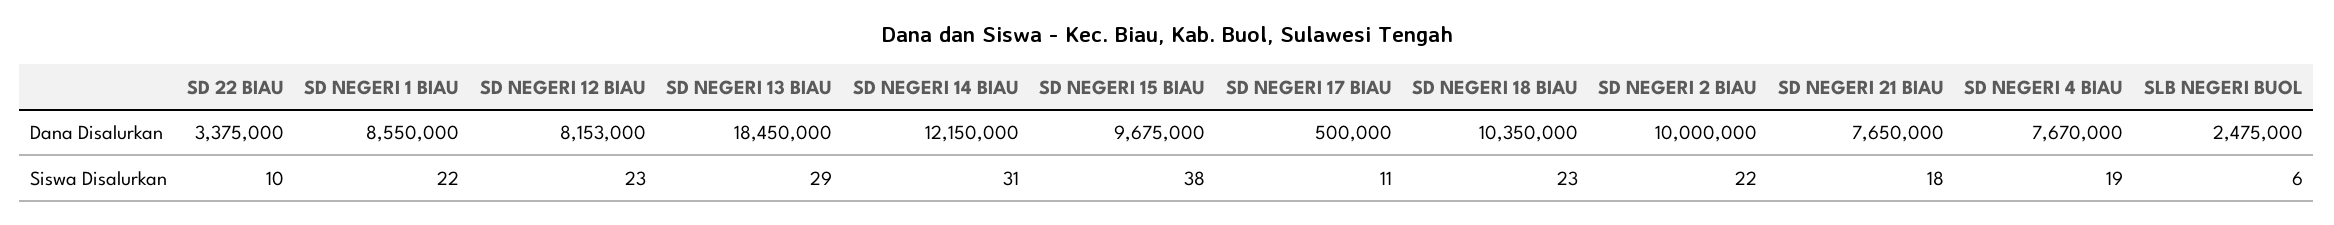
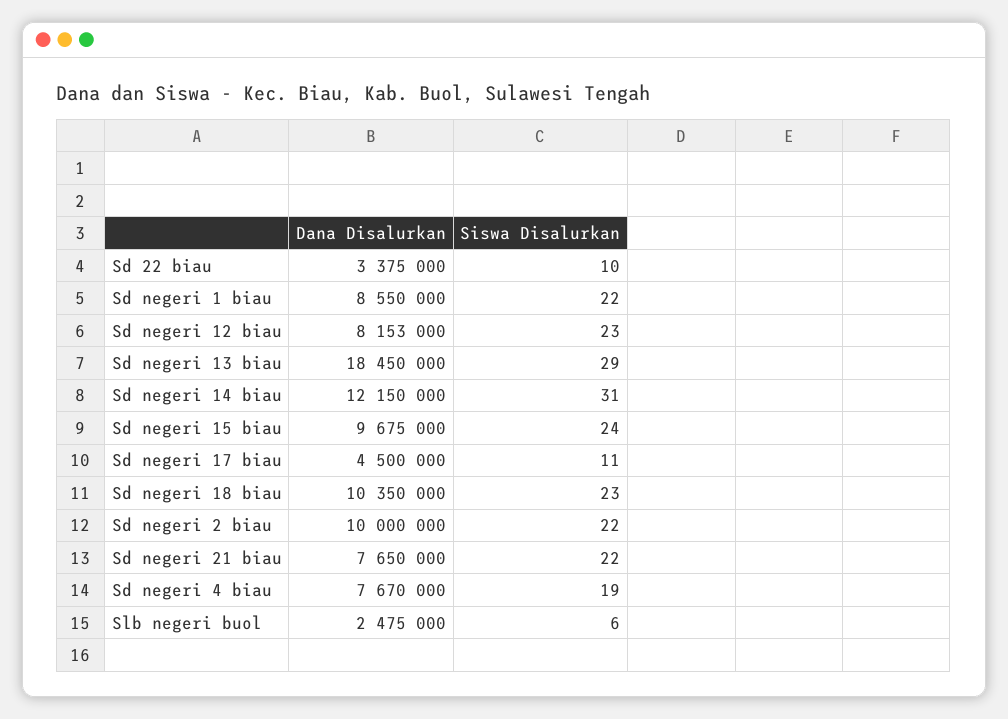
SD NEGERI 17 BIAU, Dana Disalurkan: 500000 -> 4500000
SD NEGERI 15 BIAU, Siswa Disalurkan: 38 -> 24
SD NEGERI 21 BIAU, Siswa Disalurkan: 18 -> 22

